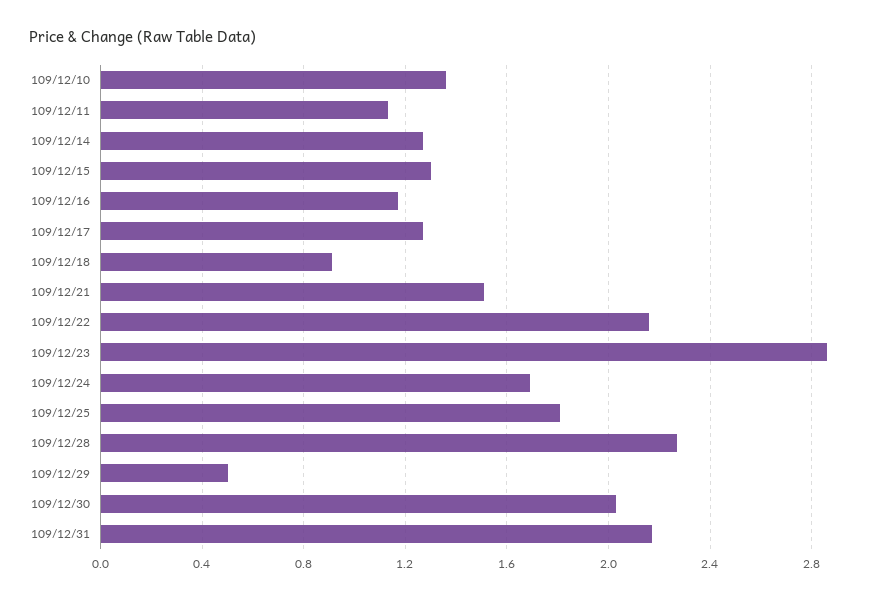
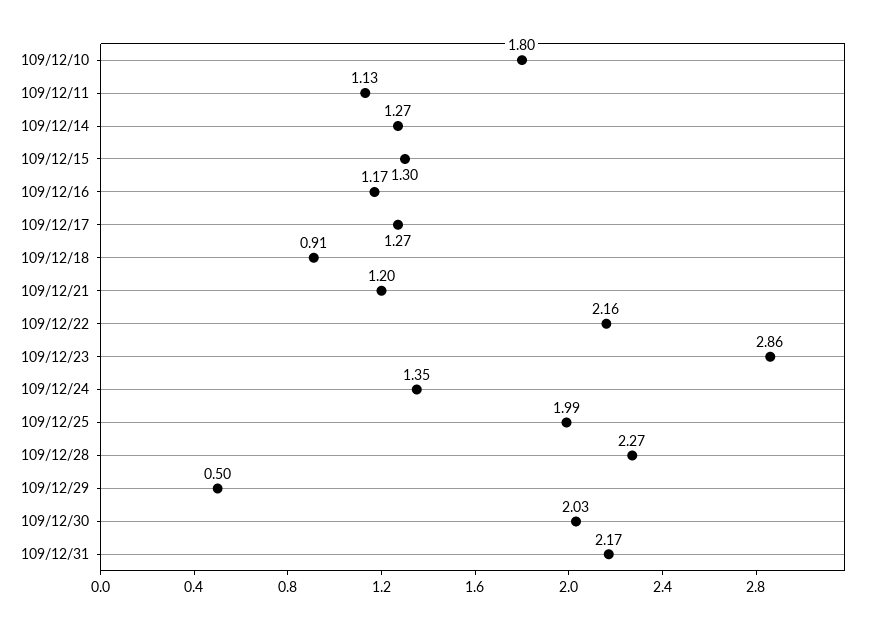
109/12/10: 1.35 -> 1.8
109/12/21: 1.5 -> 1.2
109/12/24: 1.7 -> 1.35
109/12/25: 1.8 -> 1.99

